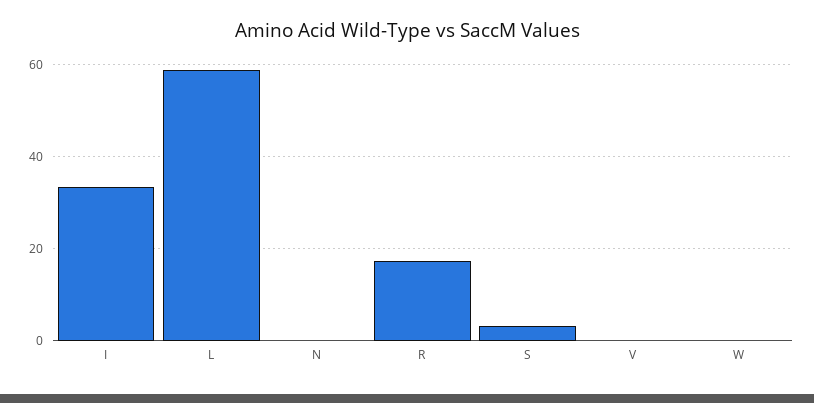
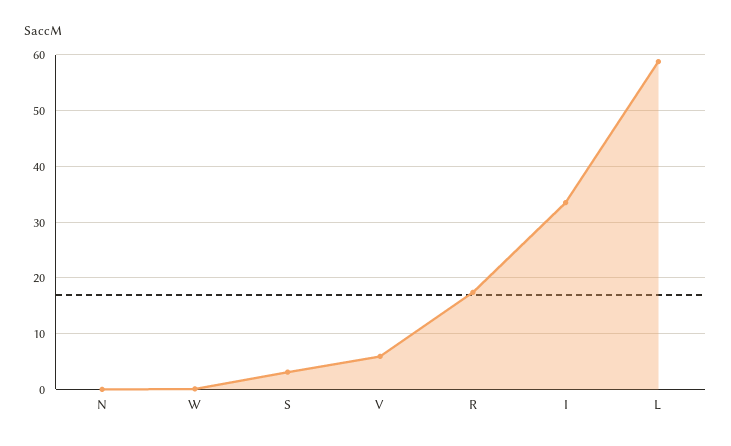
V: 0 -> 6

